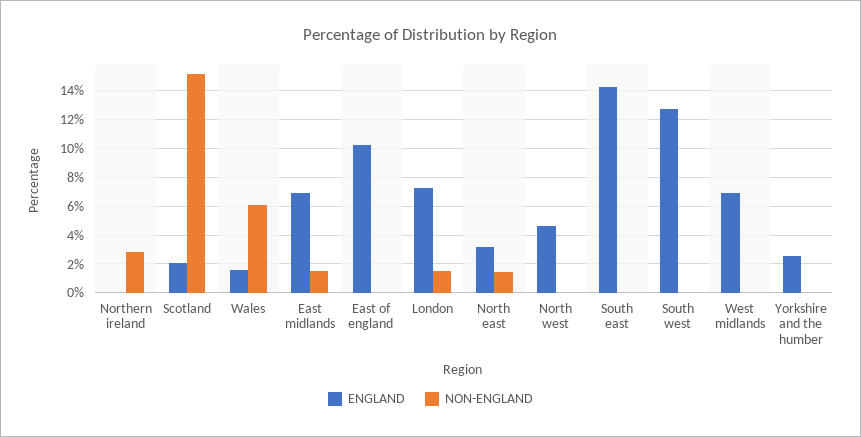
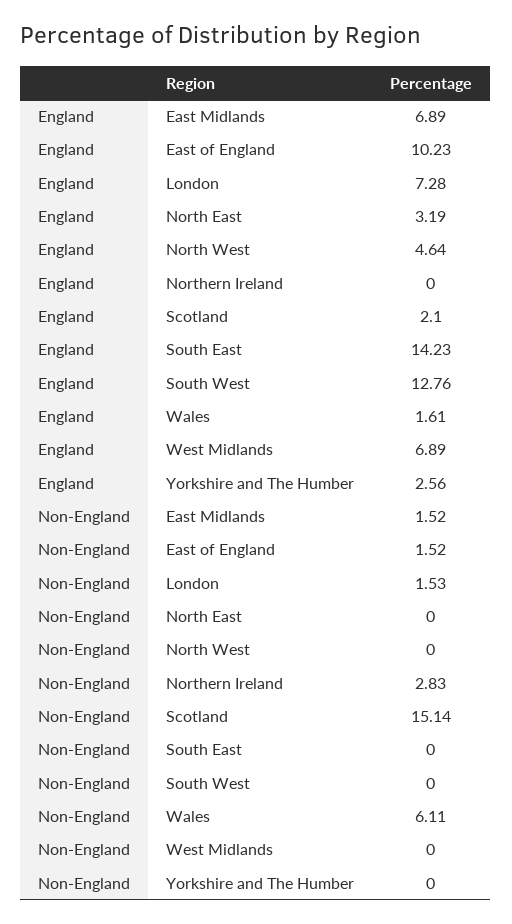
NON-ENGLAND, East of england: 0 -> 1.52
NON-ENGLAND, North east: 1.5 -> 0

